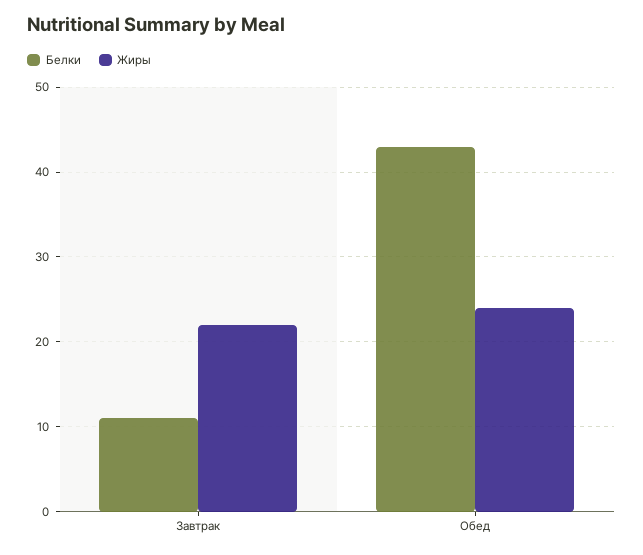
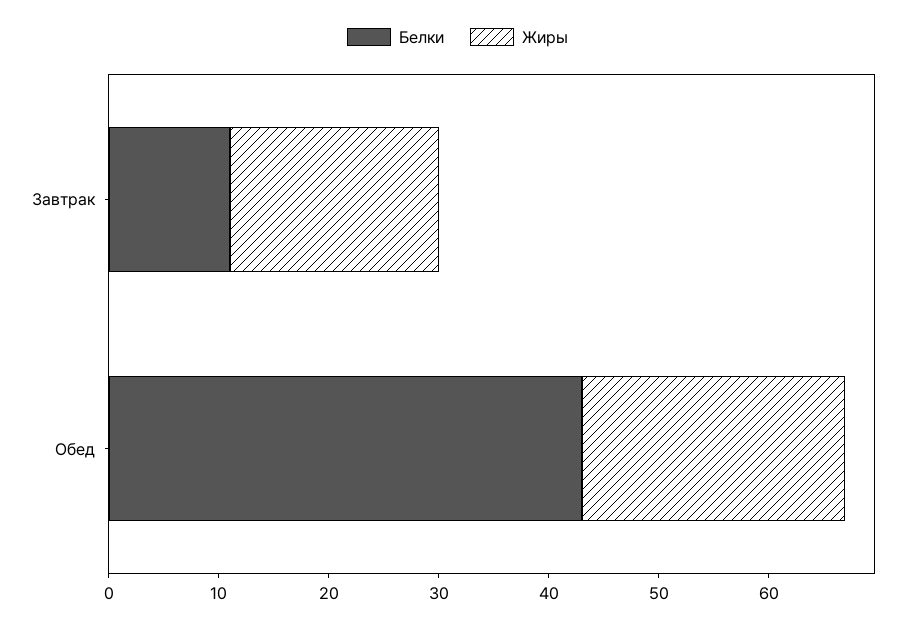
Жиры, Завтрак: 22 -> 19

